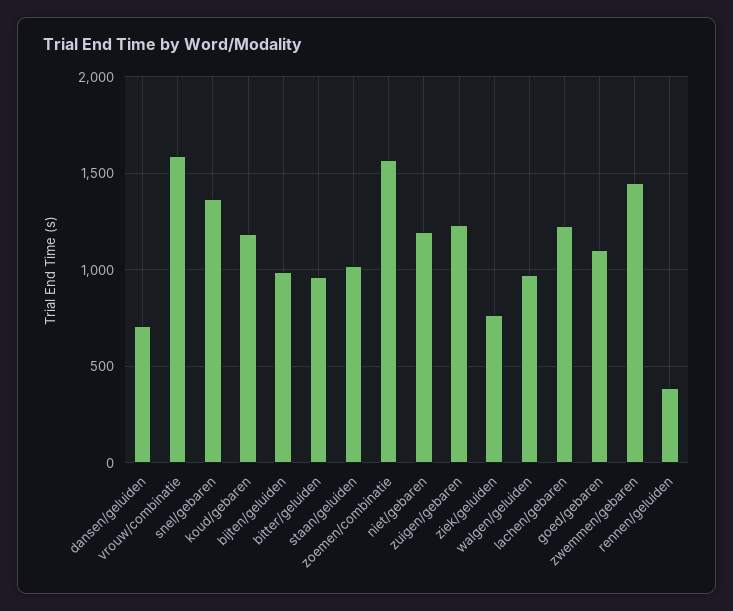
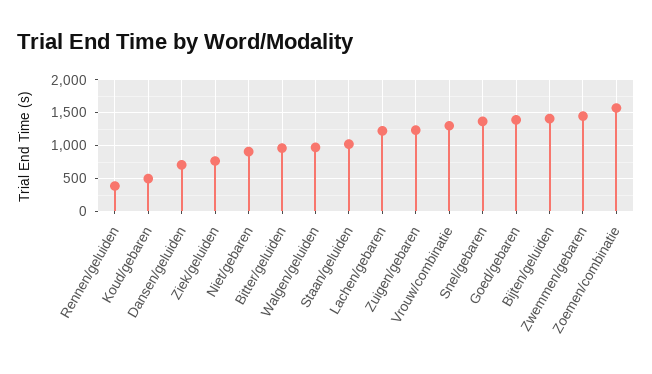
vrouw/combinatie: 1600 -> 1300
koud/gebaren: 1200 -> 500
bijten/geluiden: 1000 -> 1400
niet/gebaren: 1200 -> 900
goed/gebaren: 1100 -> 1400

